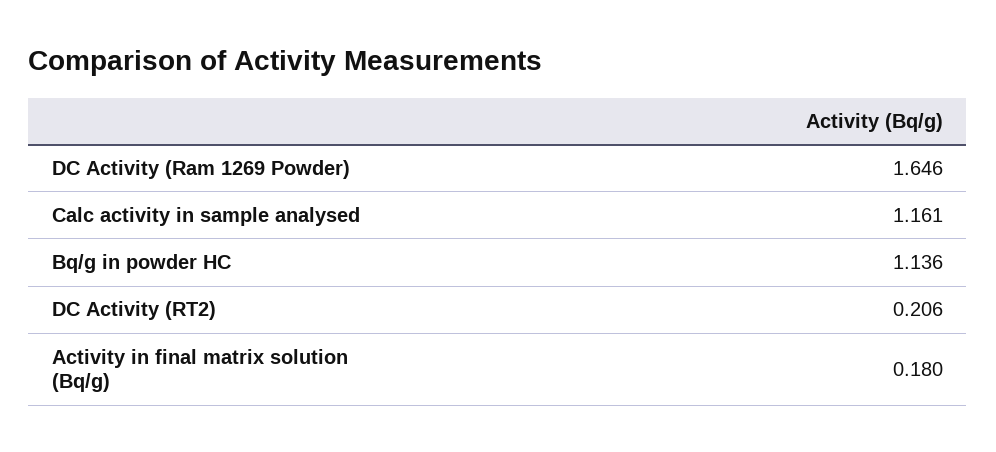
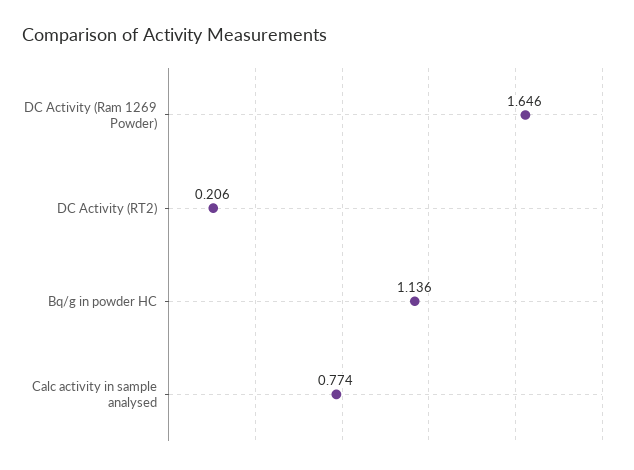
Calc activity in sample analysed: 1.161 -> 0.774
Activity in final matrix solution (Bq/g): 0.18 -> none

